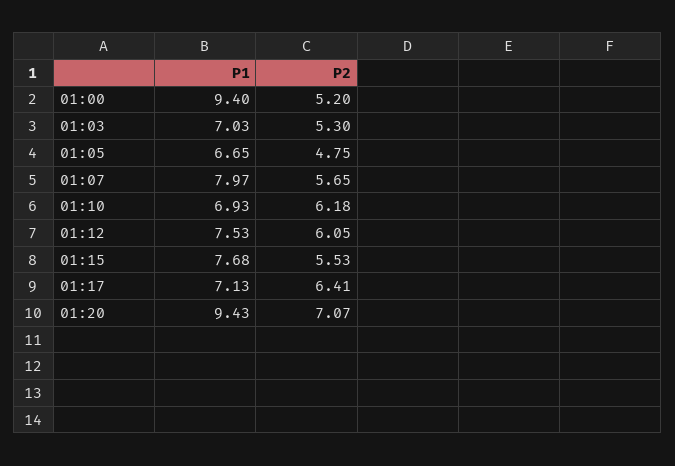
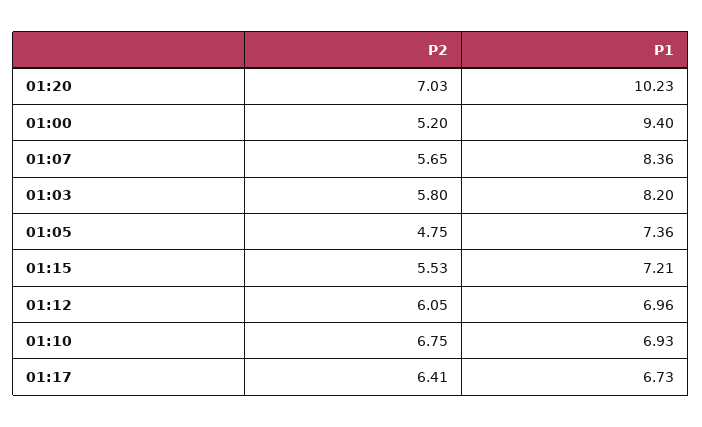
P1, 01:03: 7.03 -> 8.2
P2, 01:03: 5.3 -> 5.8
P1, 01:05: 6.65 -> 7.36
P1, 01:07: 7.97 -> 8.36
P2, 01:10: 6.18 -> 6.75
P1, 01:12: 7.53 -> 6.96
P1, 01:15: 7.68 -> 7.21
P1, 01:17: 7.13 -> 6.73
P1, 01:20: 9.43 -> 10.23
P2, 01:20: 7.07 -> 7.03

